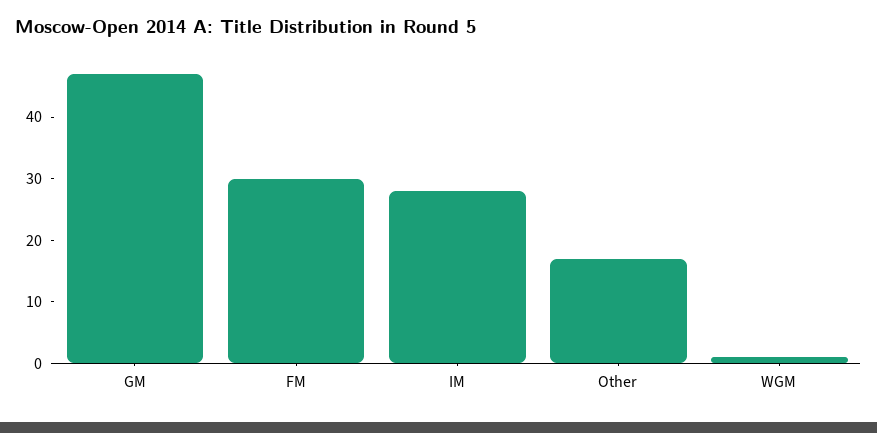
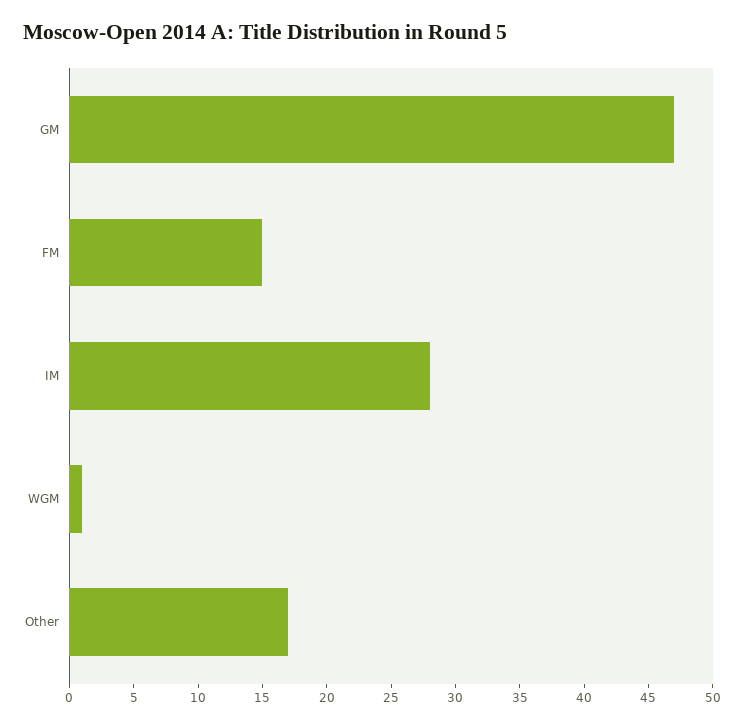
FM: 30 -> 15

